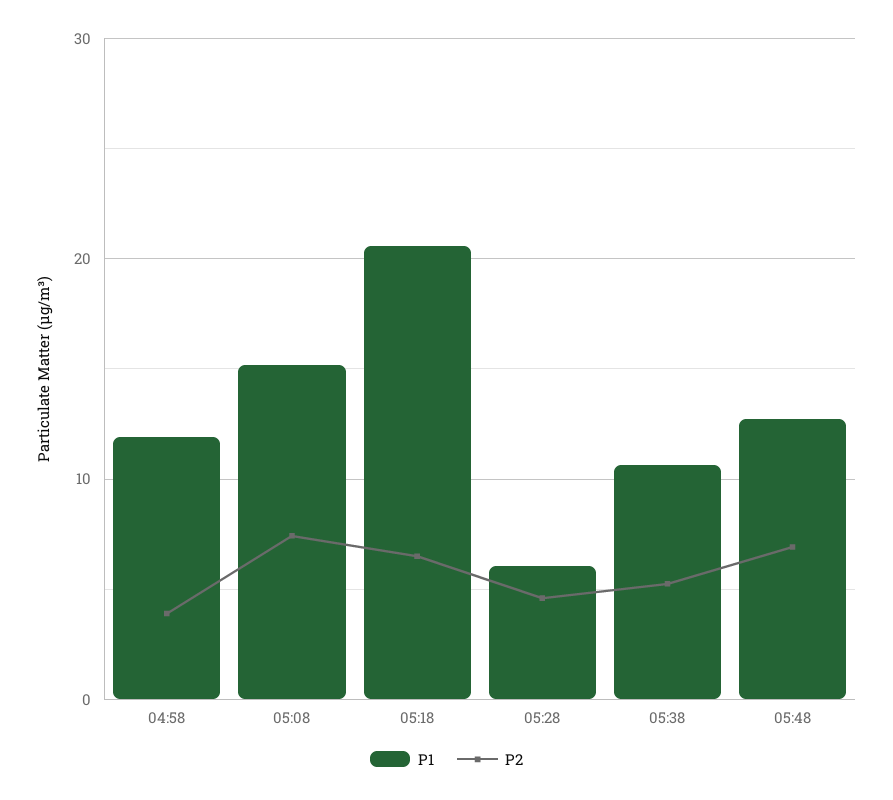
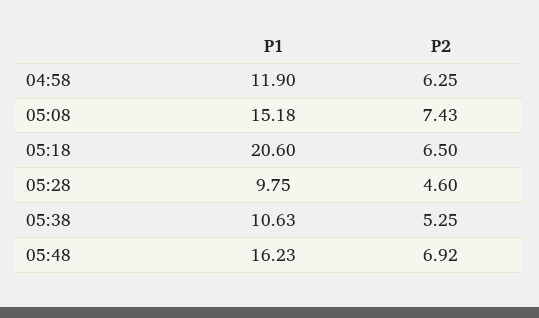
P2, 04:58: 4 -> 6.25
P1, 05:28: 6 -> 9.75
P1, 05:48: 13 -> 16.23

